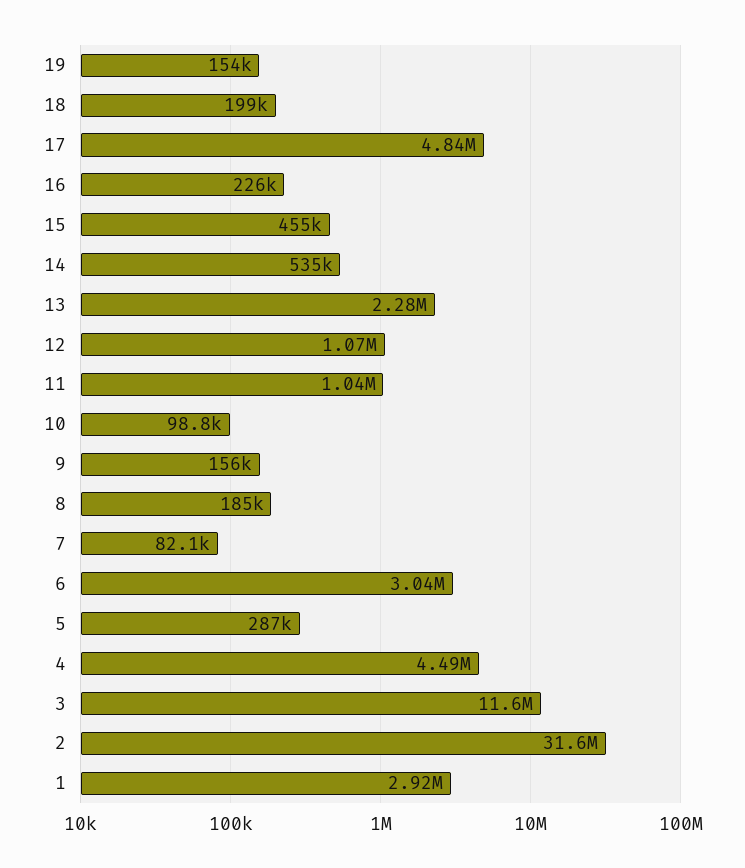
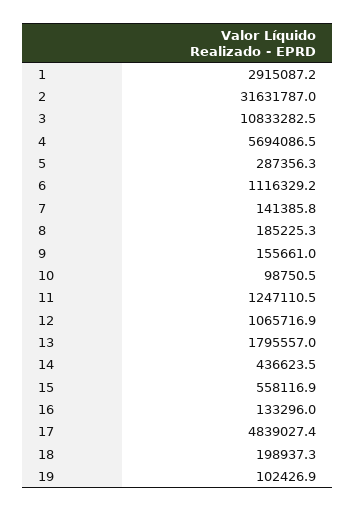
19: 154000 -> 102426.9
16: 226000 -> 133296
15: 455000 -> 558116.9
14: 535000 -> 436623.5
13: 2280000 -> 1795557
11: 1040000 -> 1247110.5
7: 82100 -> 141385.8
6: 3040000 -> 1116329.2
4: 4490000 -> 5694086.5
3: 11600000 -> 10833282.5

